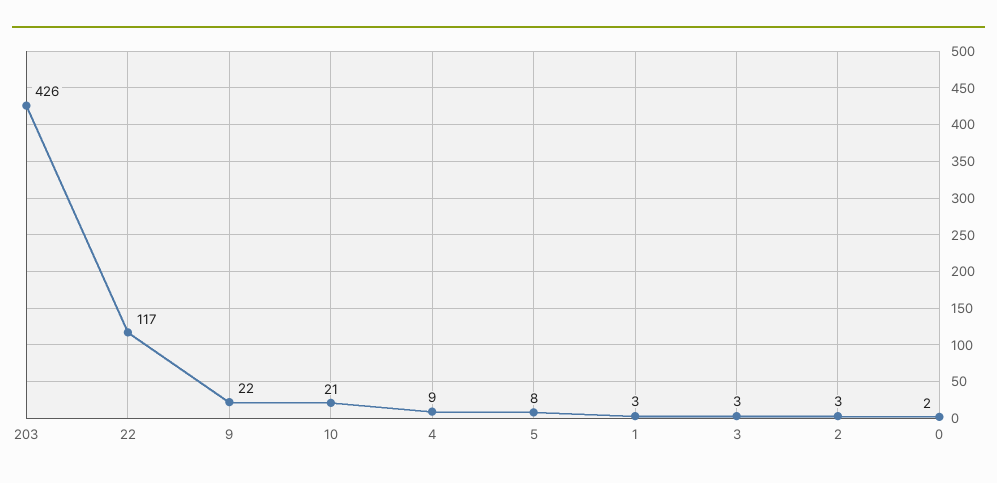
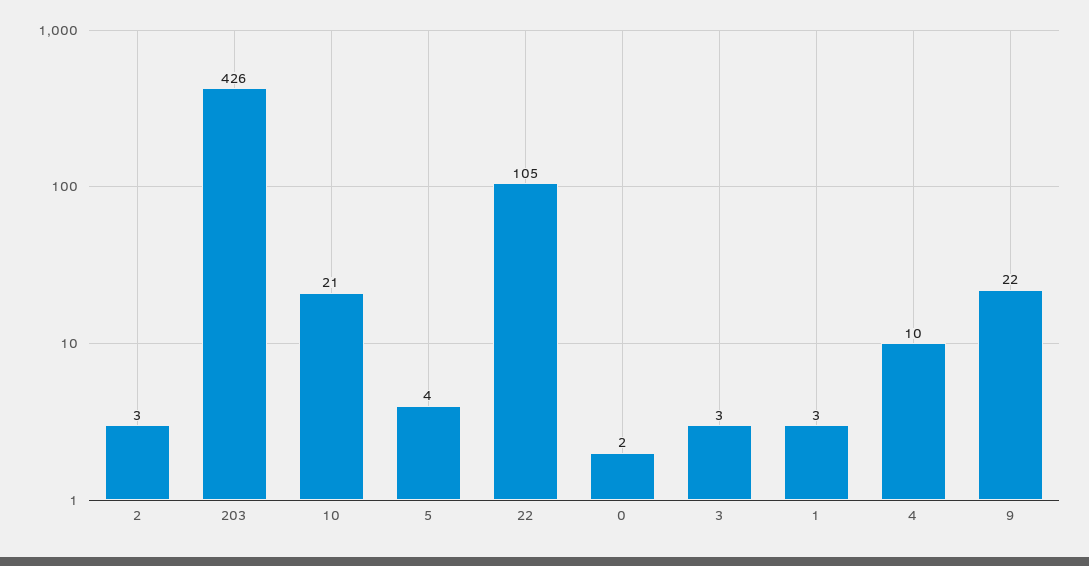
22: 117 -> 105
4: 9 -> 10
5: 8 -> 4

